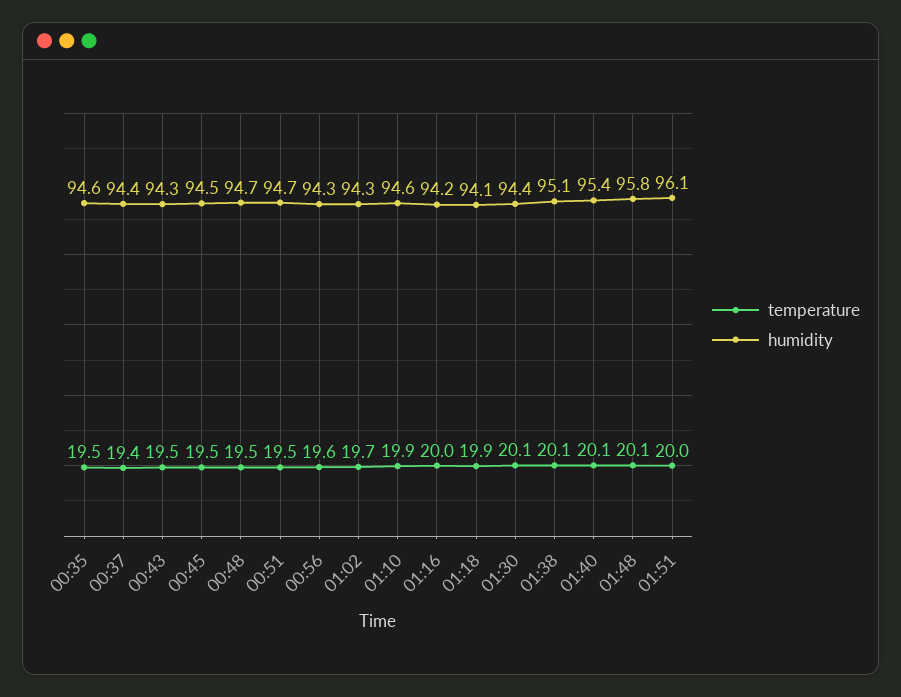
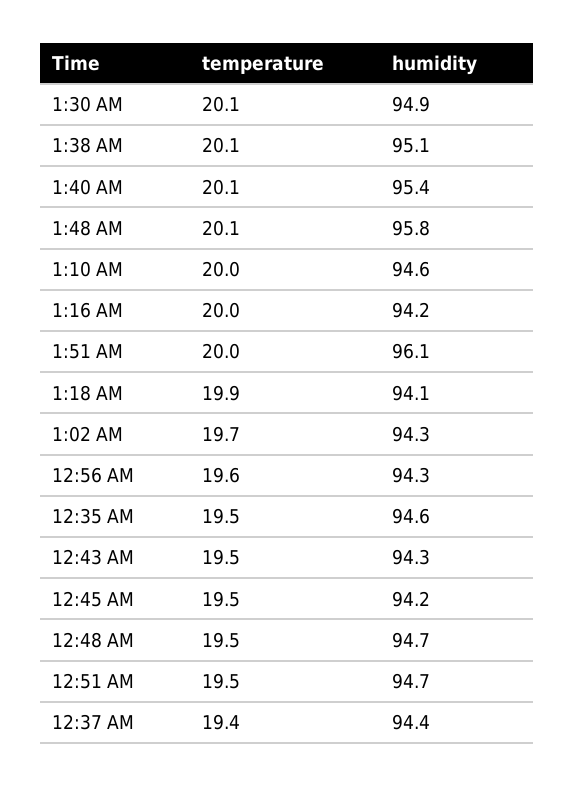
humidity, 00:45: 94.5 -> 94.2
temperature, 01:10: 19.9 -> 20
humidity, 01:30: 94.4 -> 94.9

